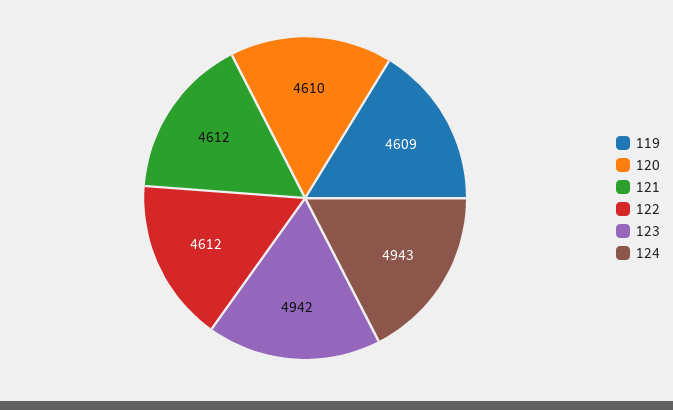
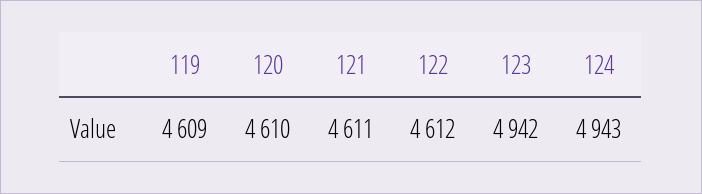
121: 4612 -> 4611

